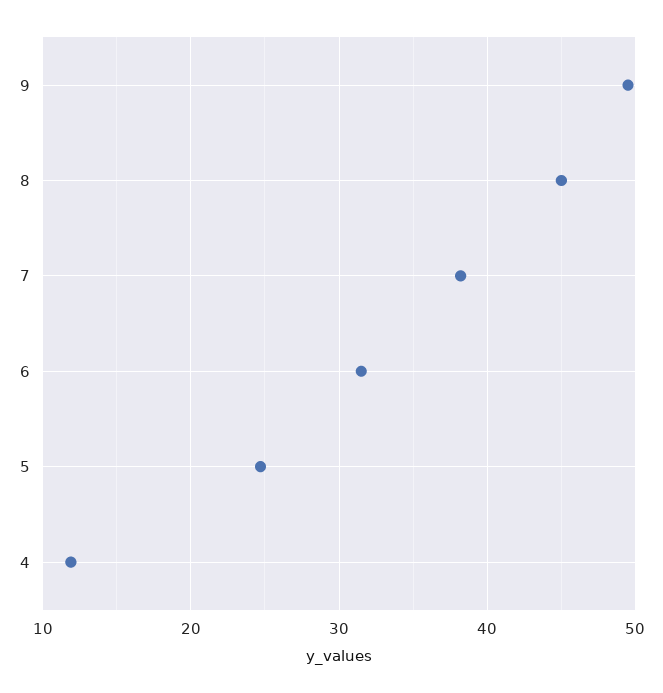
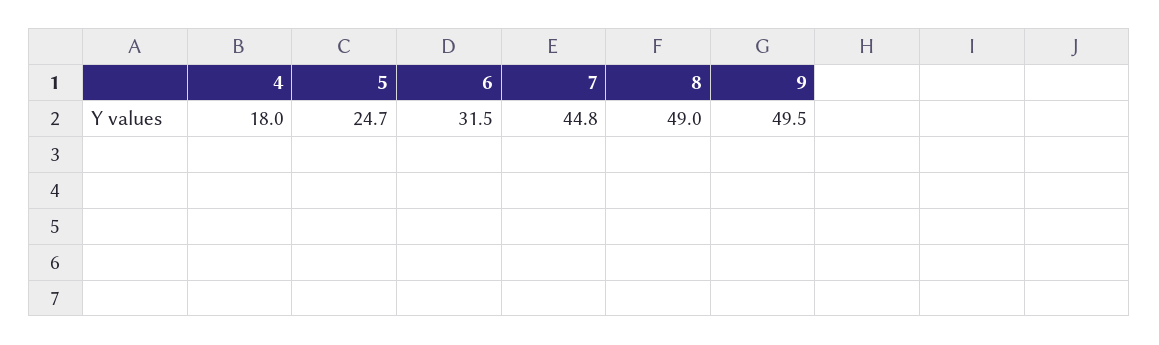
8: 45 -> 49
7: 38 -> 44.8
4: 12 -> 18

